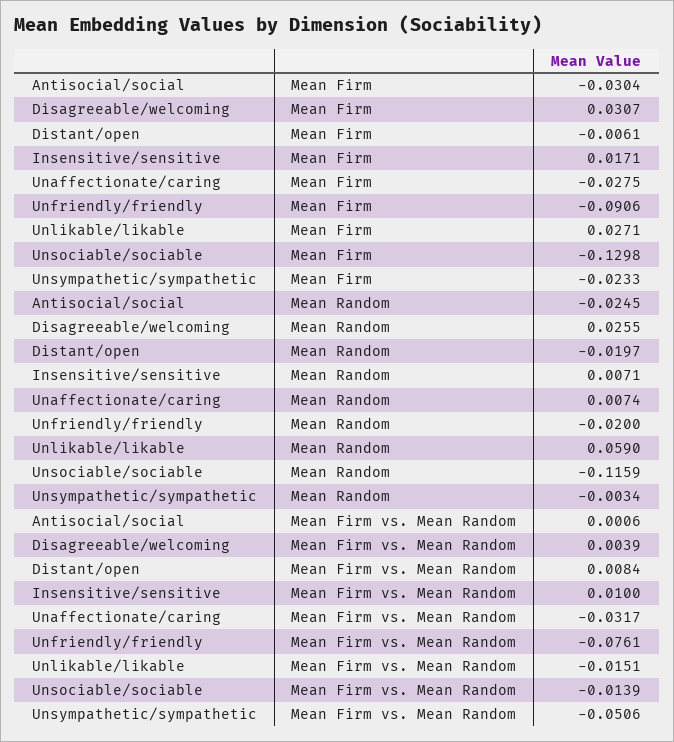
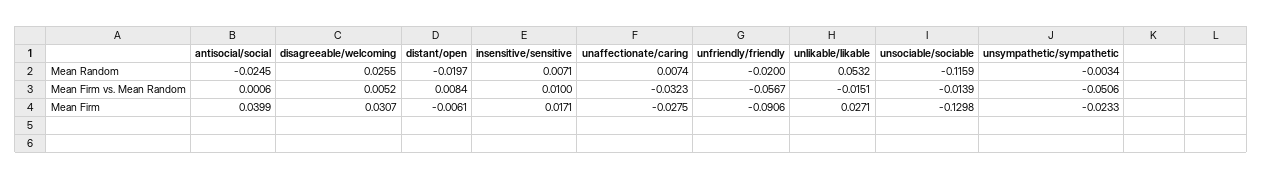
Antisocial/social, Mean Firm: -0.0304 -> 0.0399
Unlikable/likable, Mean Random: 0.059 -> 0.0532
Disagreeable/welcoming, Mean Firm vs. Mean Random: 0.0039 -> 0.0052
Unaffectionate/caring, Mean Firm vs. Mean Random: -0.0317 -> -0.0323
Unfriendly/friendly, Mean Firm vs. Mean Random: -0.0761 -> -0.0567

